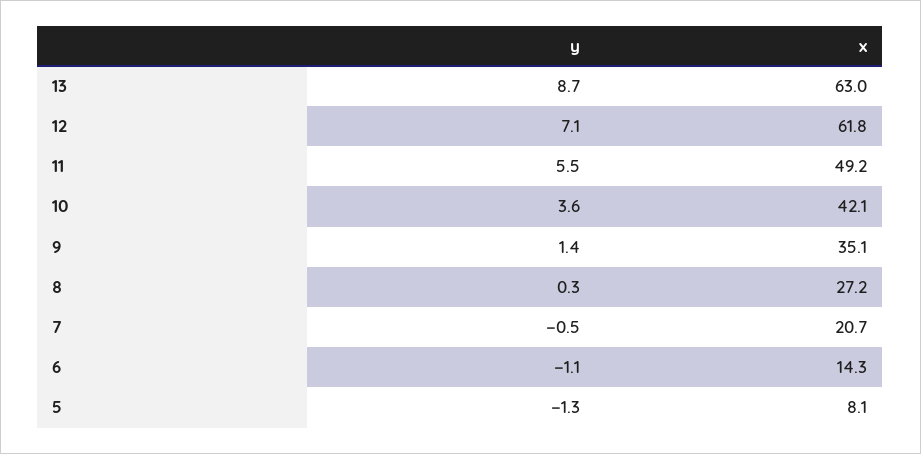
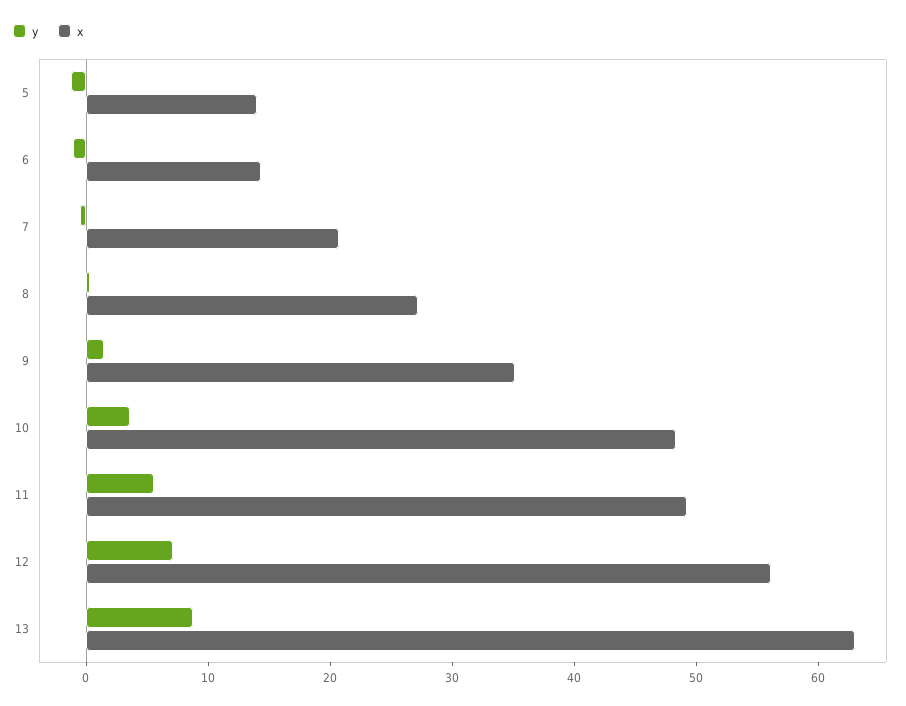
x, 12: 61.8 -> 56
x, 10: 42.1 -> 48
x, 5: 8.1 -> 14

